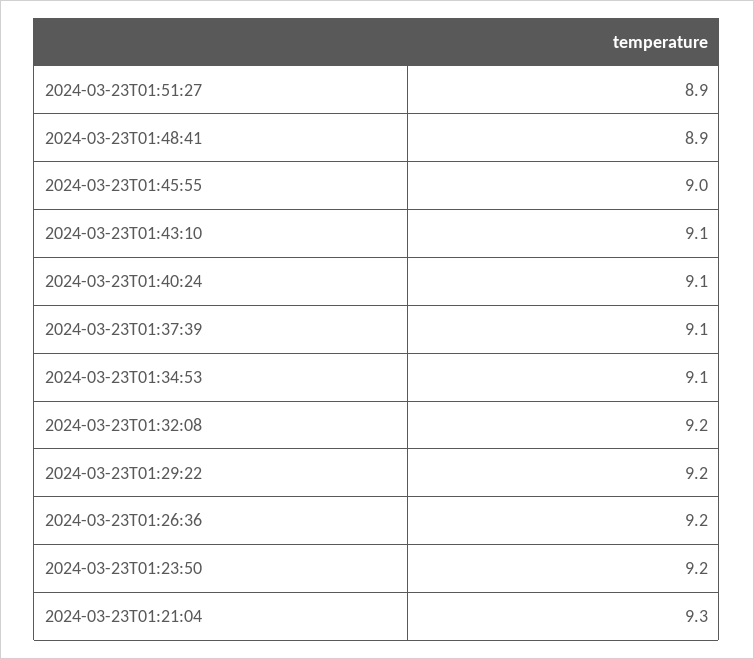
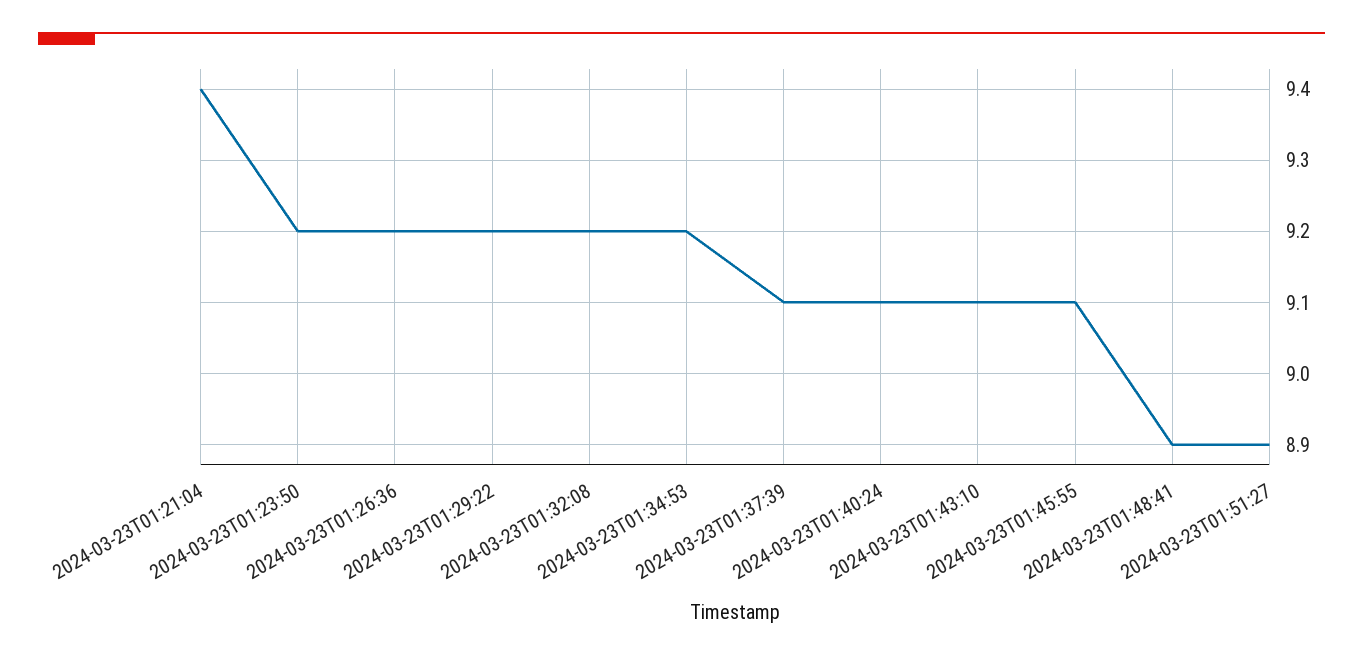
2024-03-23T01:45:55: 9 -> 9.1
2024-03-23T01:34:53: 9.1 -> 9.2
2024-03-23T01:21:04: 9.3 -> 9.4

